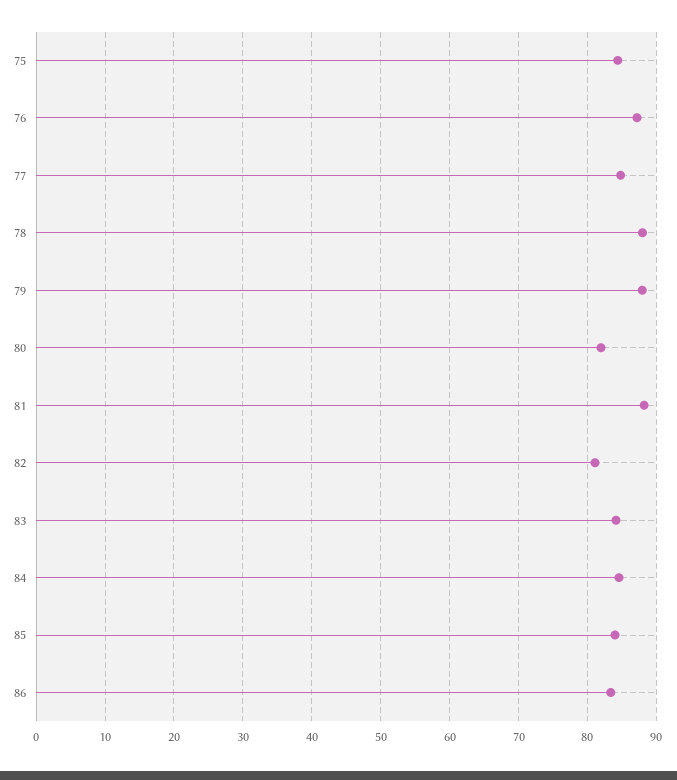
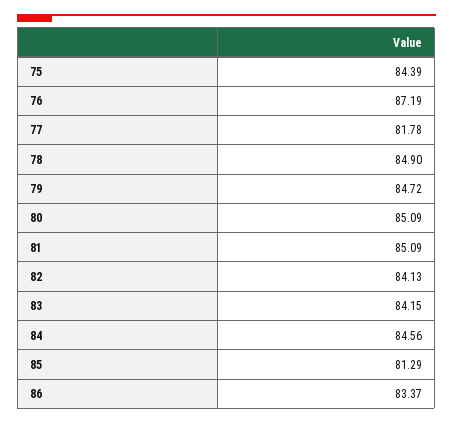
77: 85 -> 81.78
78: 88 -> 84.9
79: 88 -> 84.72
80: 82 -> 85.09
81: 88 -> 85.09
82: 81 -> 84.13
85: 84 -> 81.29

